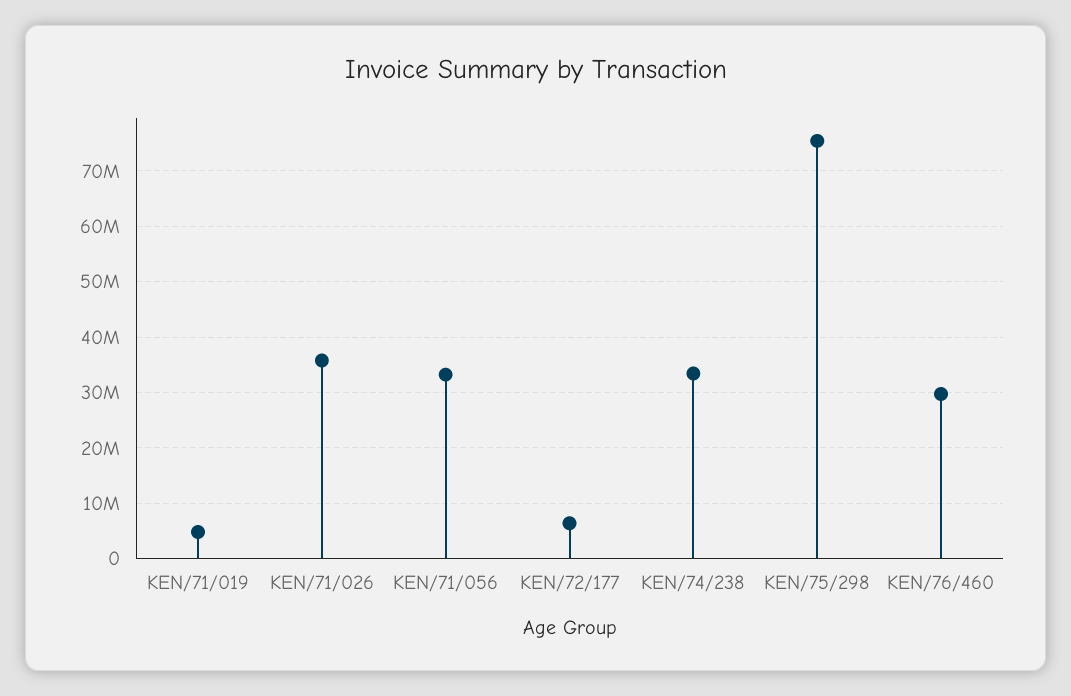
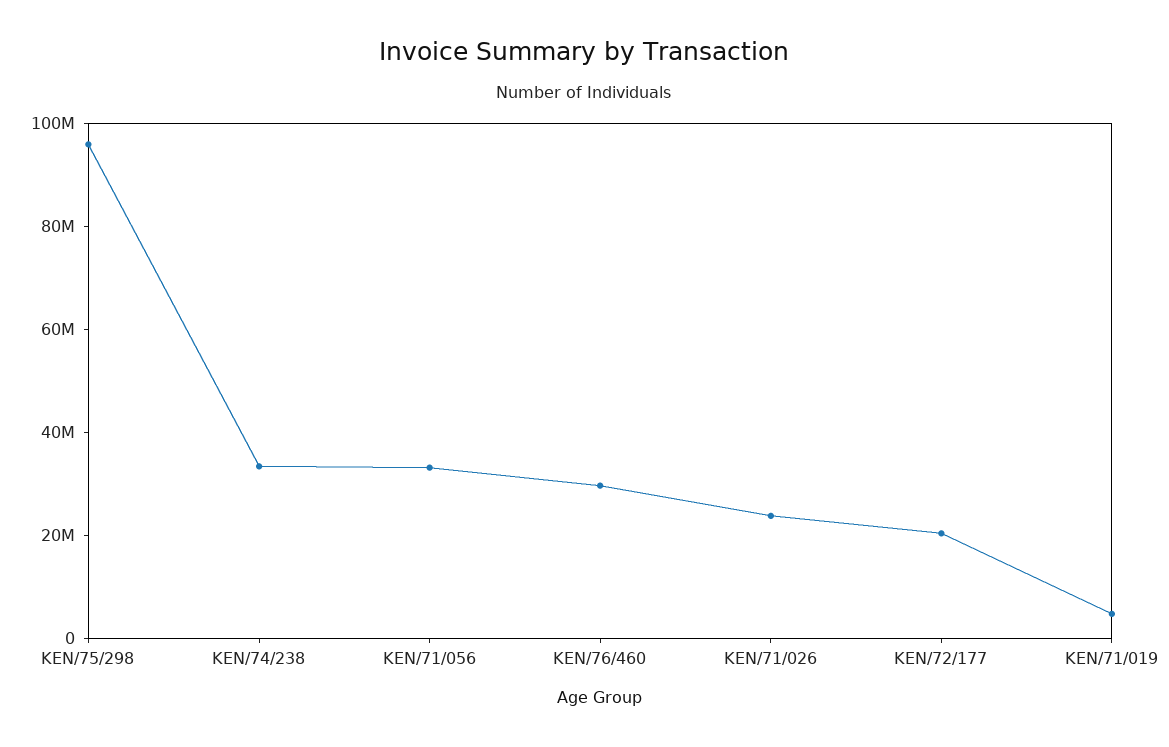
KEN/71/026: 36000000 -> 25000000
KEN/72/177: 6000000 -> 20000000
KEN/75/298: 76000000 -> 95000000

